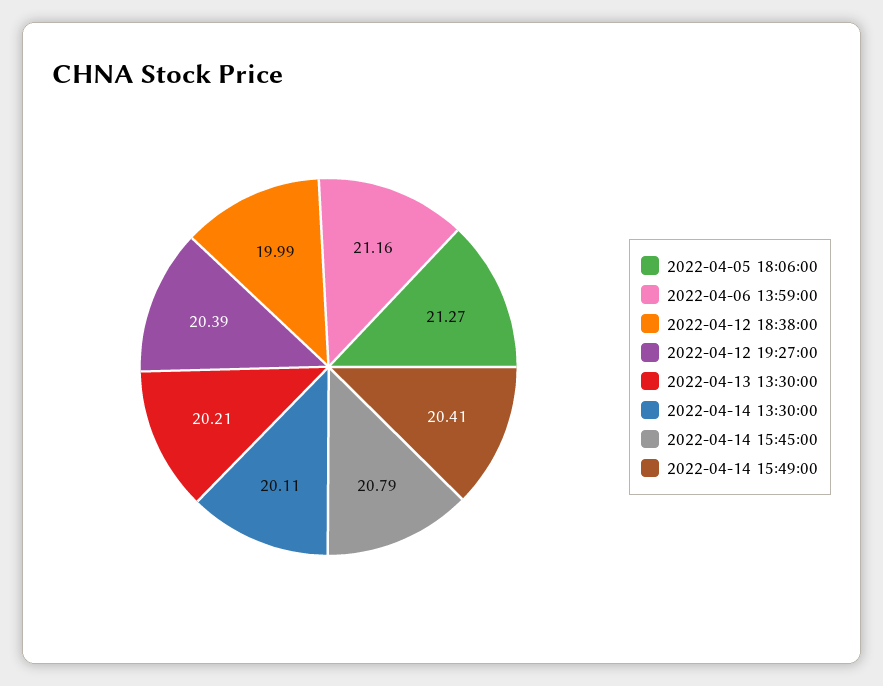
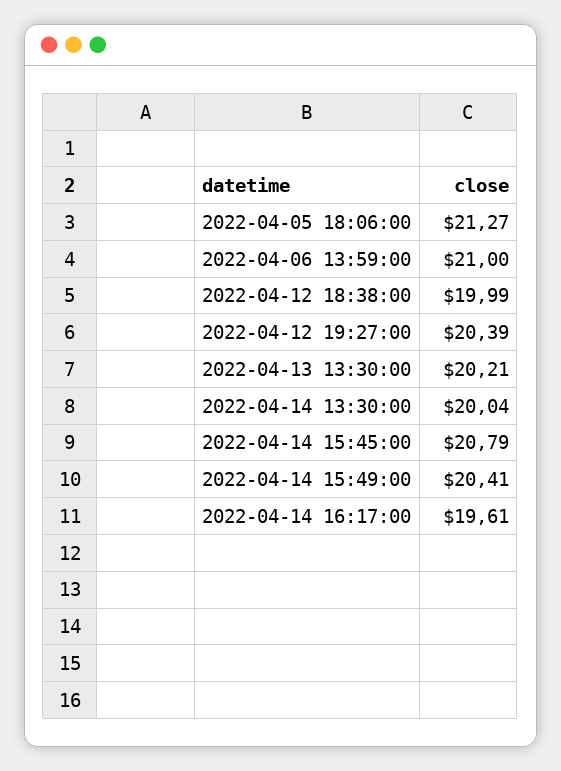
2022-04-06 13:59:00: 21.16 -> 21
2022-04-14 13:30:00: 20.11 -> 20.04
2022-04-14 16:17:00: none -> 19.61

